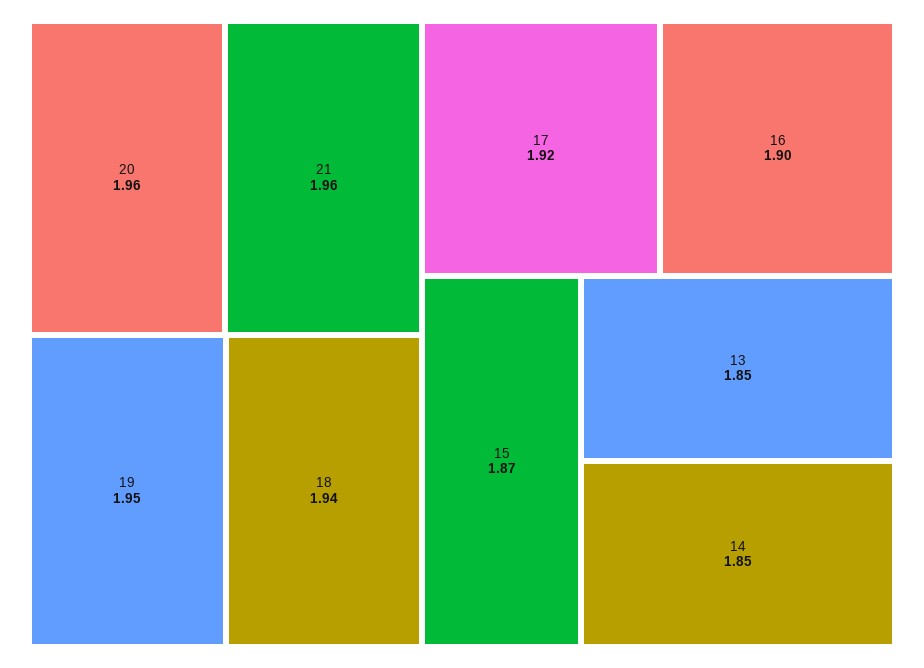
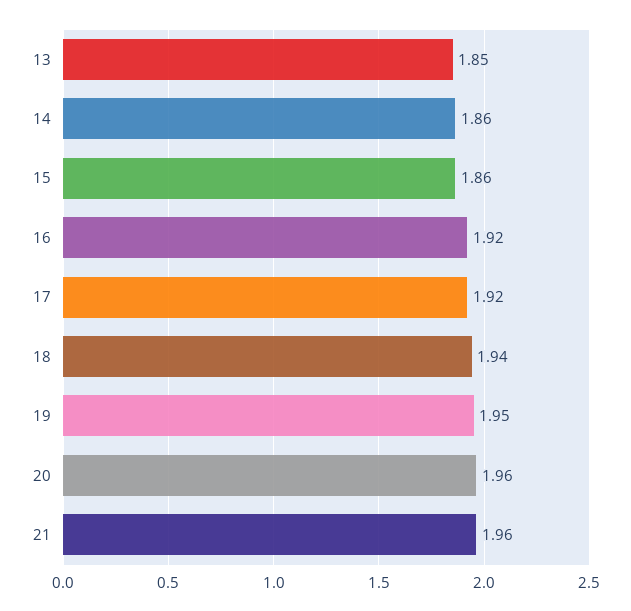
16: 1.9 -> 1.92
15: 1.87 -> 1.86
14: 1.85 -> 1.86

